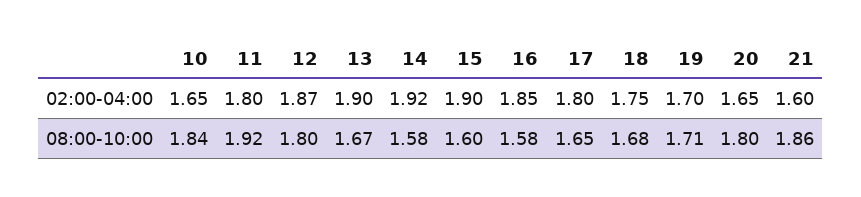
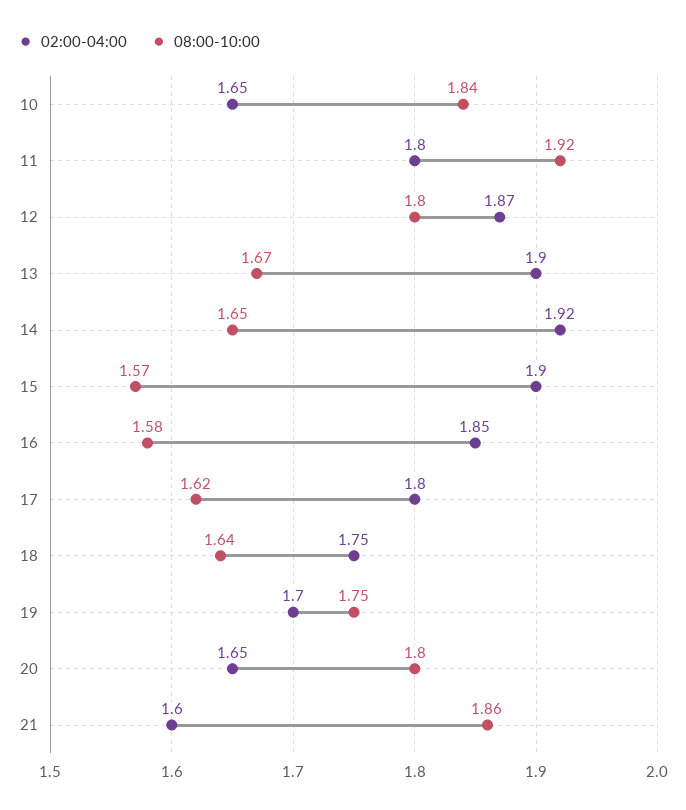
08:00-10:00, 14: 1.58 -> 1.65
08:00-10:00, 15: 1.6 -> 1.57
08:00-10:00, 17: 1.65 -> 1.62
08:00-10:00, 18: 1.68 -> 1.64
08:00-10:00, 19: 1.71 -> 1.75

